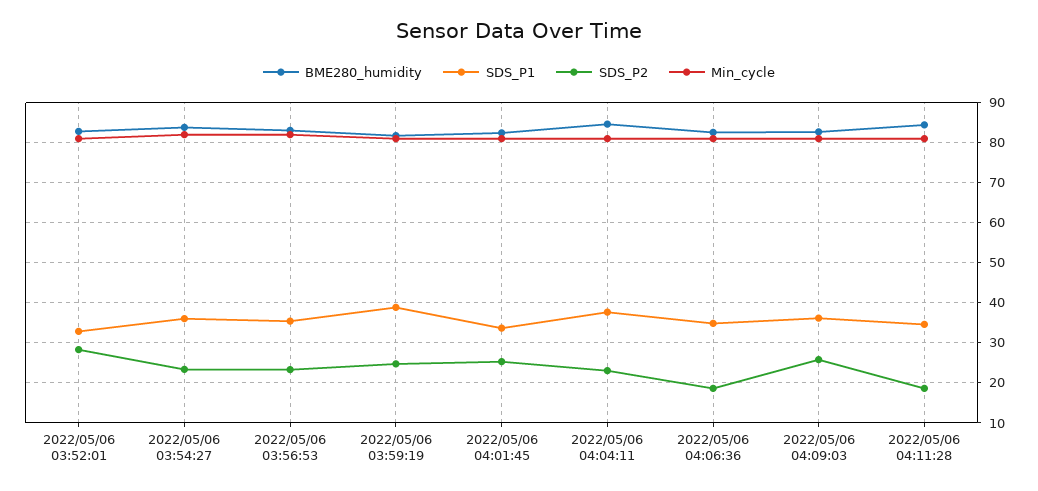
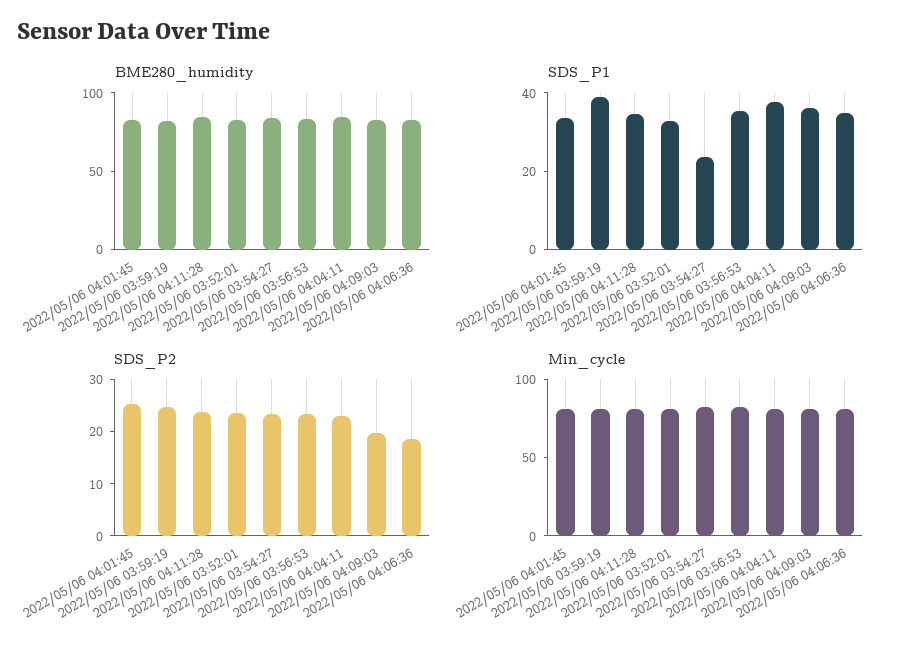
SDS_P2, 2022/05/06 03:52:01: 28 -> 24
SDS_P1, 2022/05/06 03:54:27: 36 -> 25
SDS_P2, 2022/05/06 04:09:03: 26 -> 20
SDS_P2, 2022/05/06 04:11:28: 18 -> 24

